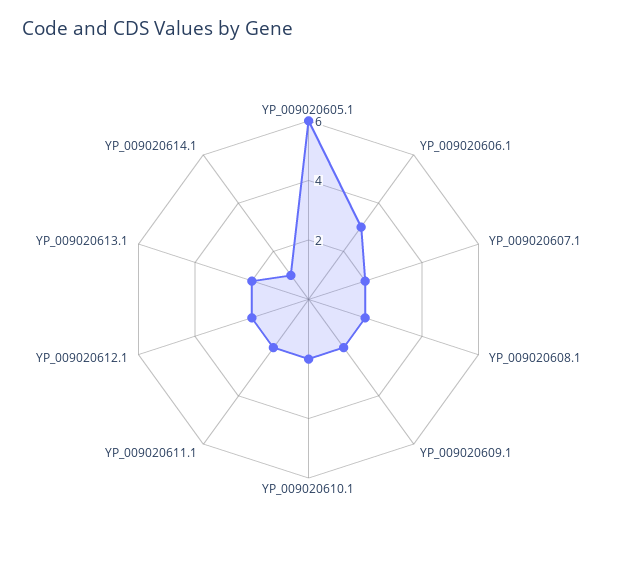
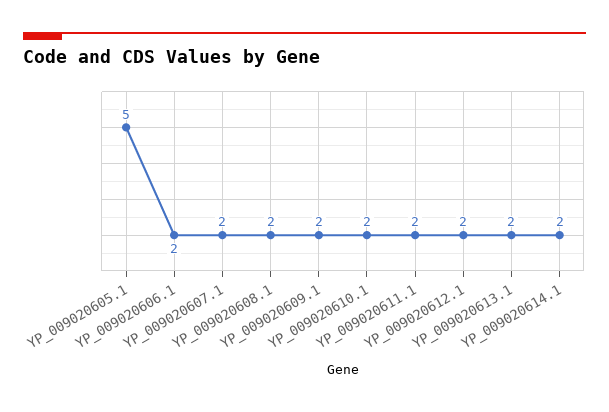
YP_009020605.1: 6 -> 5
YP_009020606.1: 3 -> 2
YP_009020614.1: 1 -> 2

